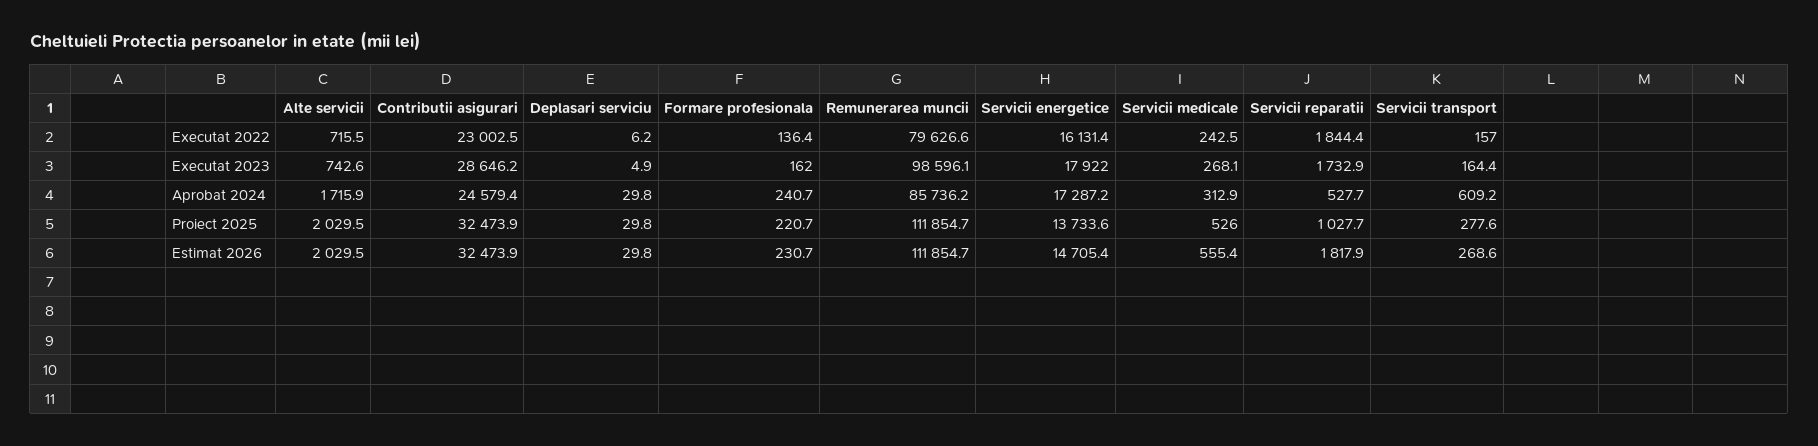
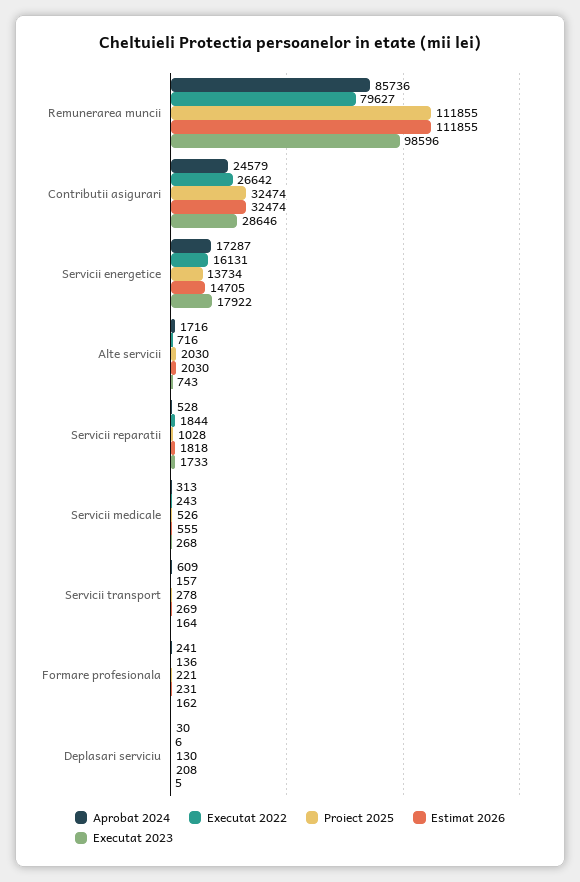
Executat 2022, Contributii asigurari: 23002.5 -> 26642
Proiect 2025, Deplasari serviciu: 29.8 -> 130
Estimat 2026, Deplasari serviciu: 29.8 -> 208

